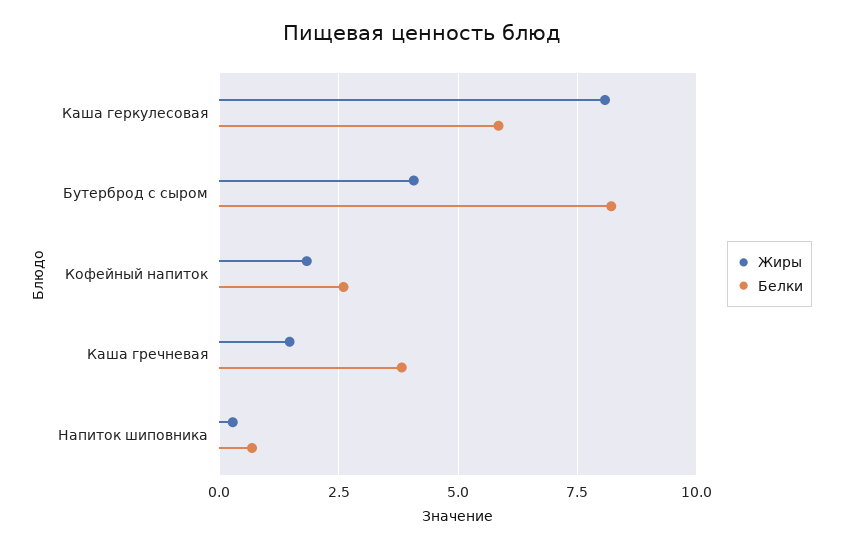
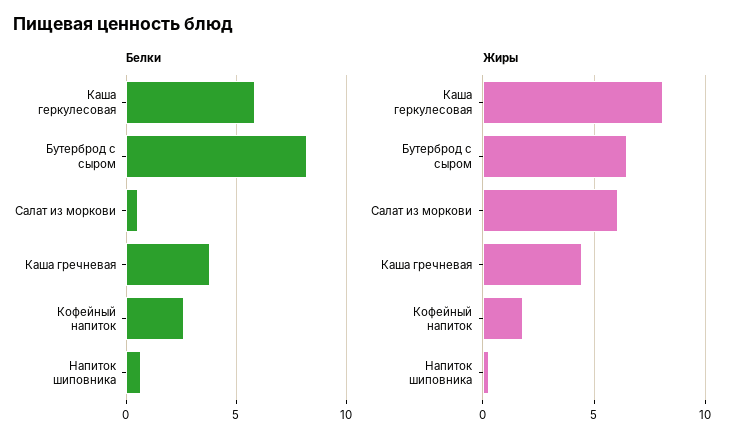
Жиры, Бутерброд с сыром: 4 -> 6.5
Жиры, Каша гречневая: 1.5 -> 4.5
Белки, Салат из моркови: none -> 0.5
Жиры, Салат из моркови: none -> 6

